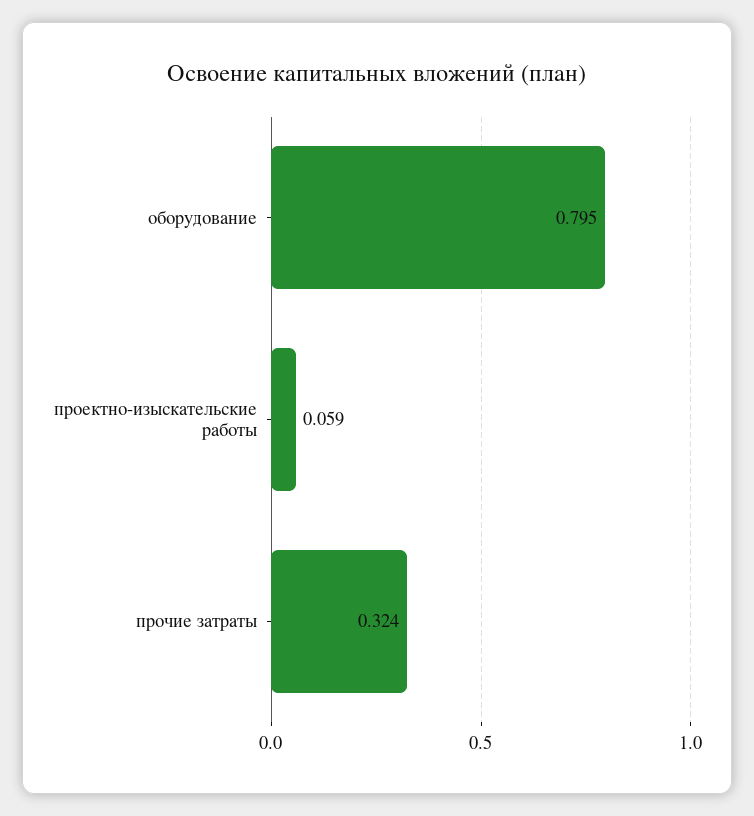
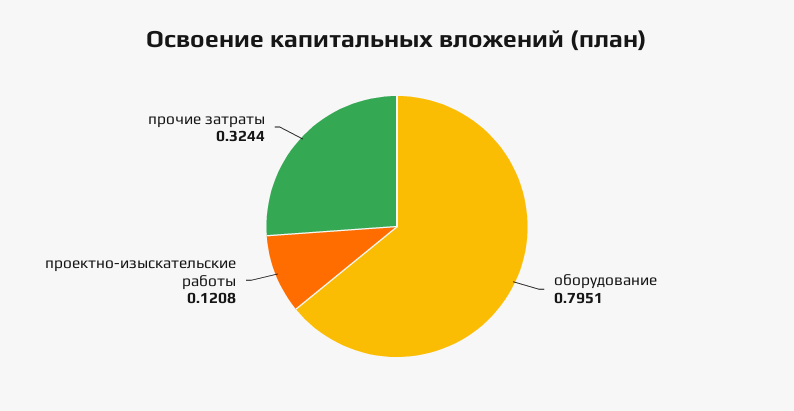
проектно-изыскательские работы: 0.059 -> 0.1208

